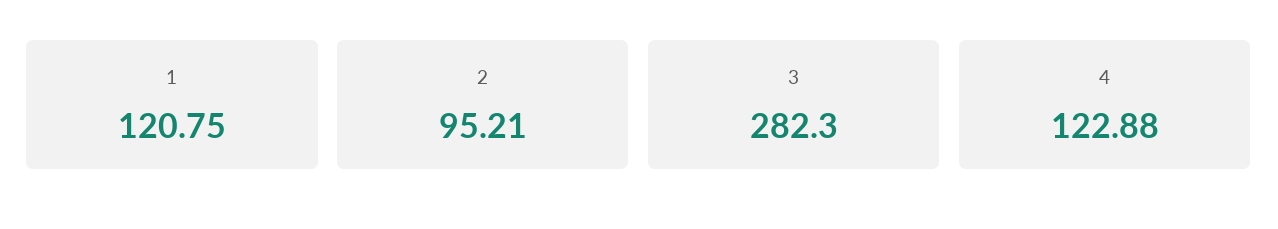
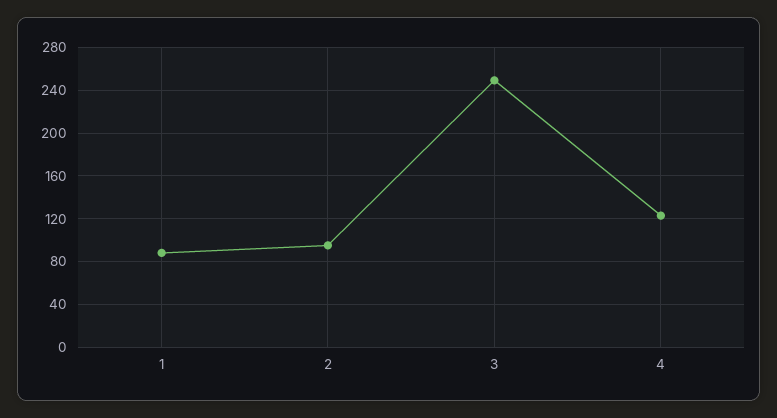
1: 120.75 -> 90
3: 282.3 -> 250

